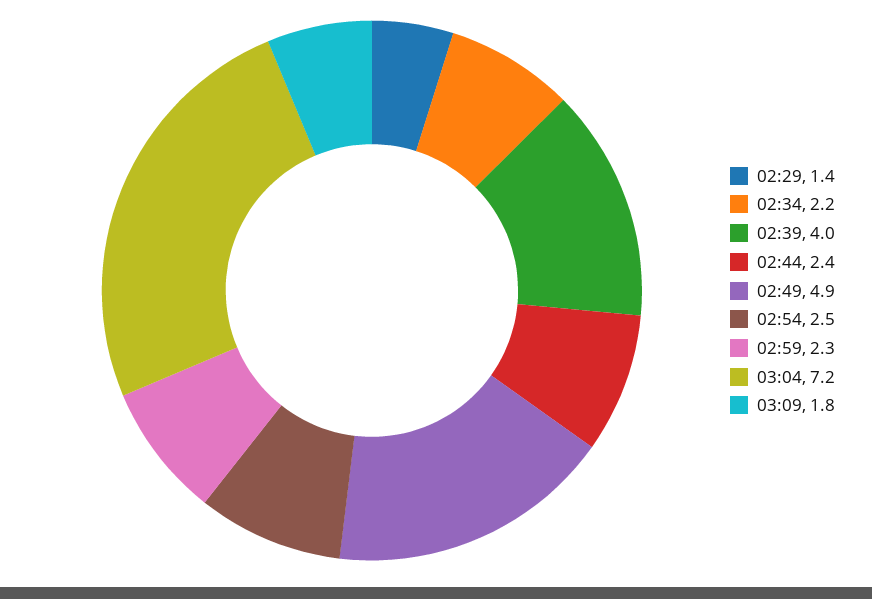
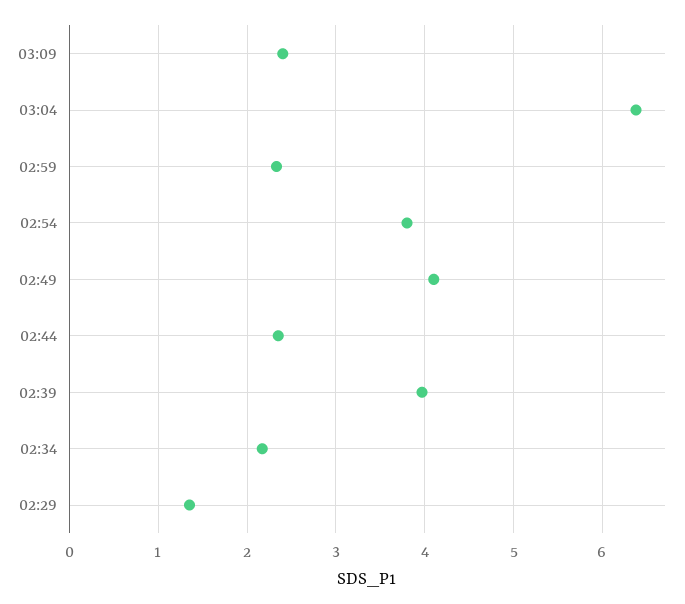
02:49: 4.9 -> 4.1
02:54: 2.5 -> 3.8
03:04: 7.2 -> 6.4
03:09: 1.8 -> 2.4

